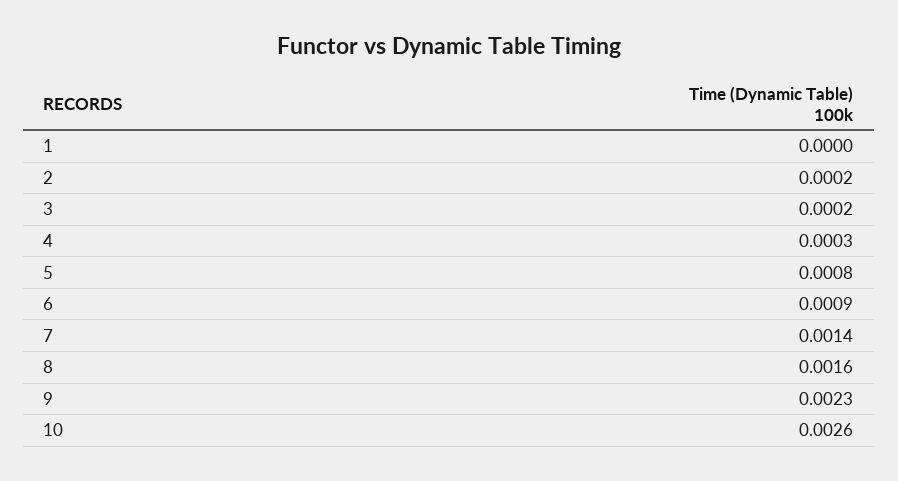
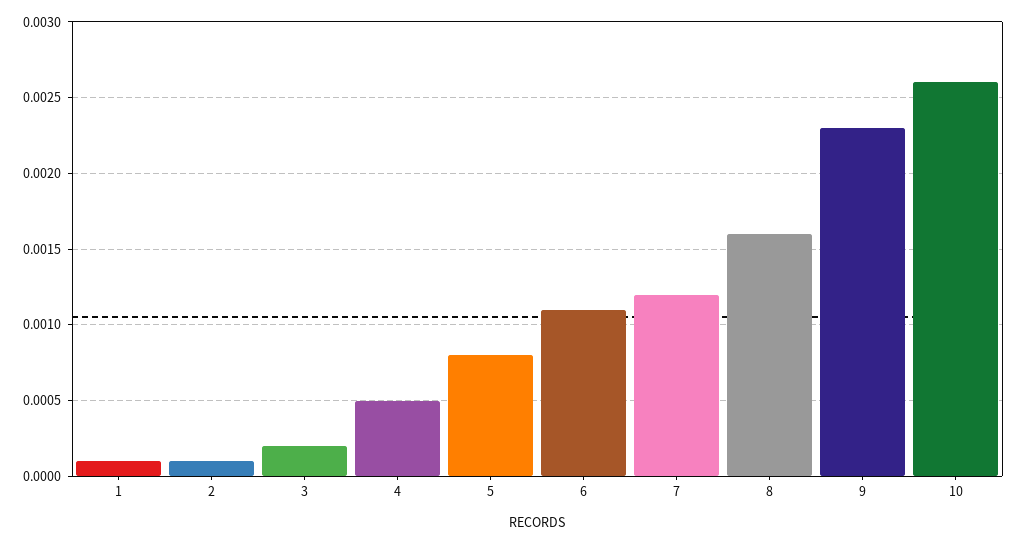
1: 0 -> 0.0001
2: 0.0002 -> 0.0001
4: 0.0003 -> 0.0005
6: 0.0009 -> 0.0011
7: 0.0014 -> 0.0012

